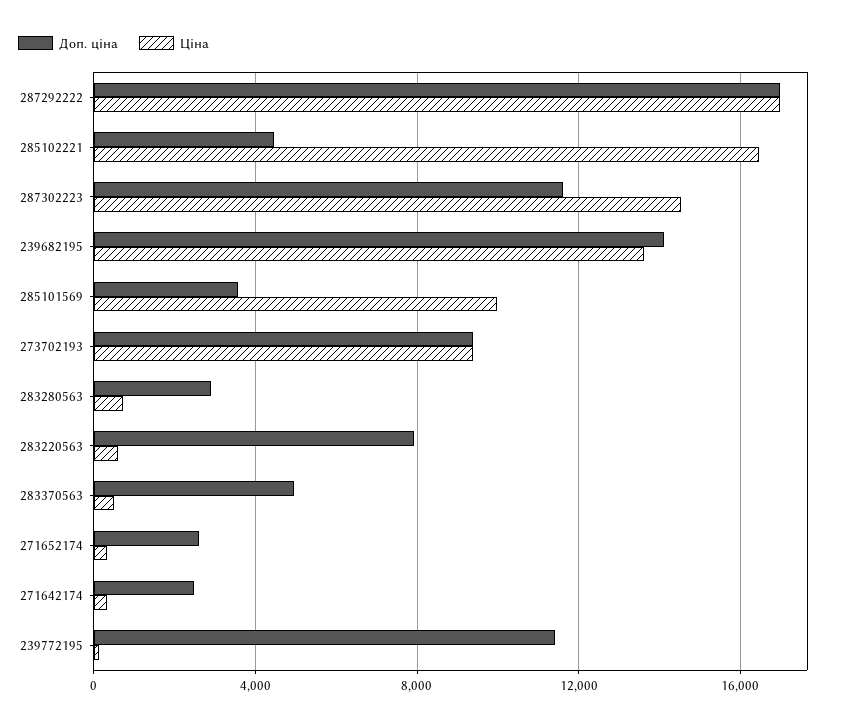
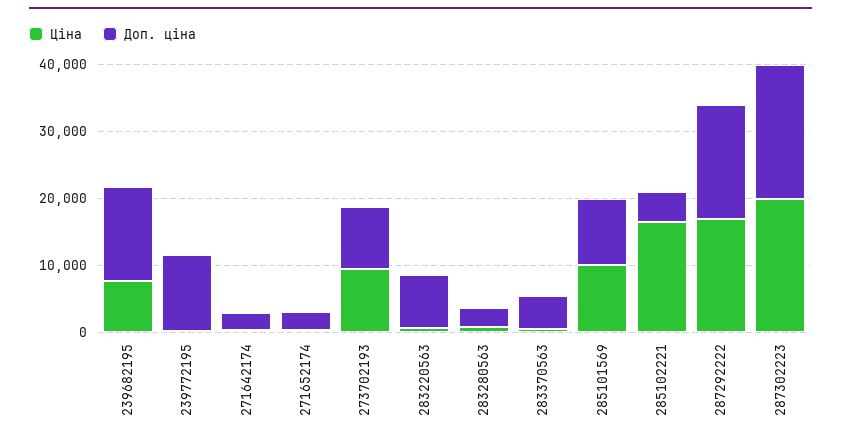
Доп. ціна, 287302223: 11500 -> 20000
Ціна, 287302223: 14500 -> 20000
Ціна, 239682195: 13500 -> 8000
Доп. ціна, 285101569: 3500 -> 10000

